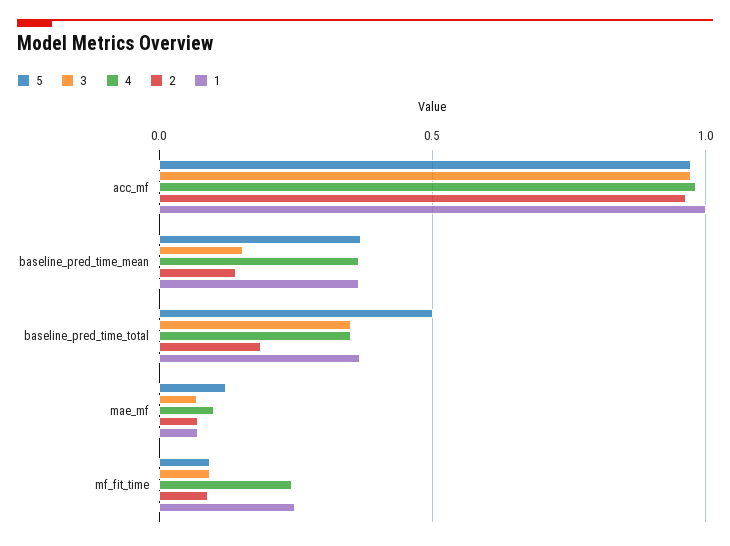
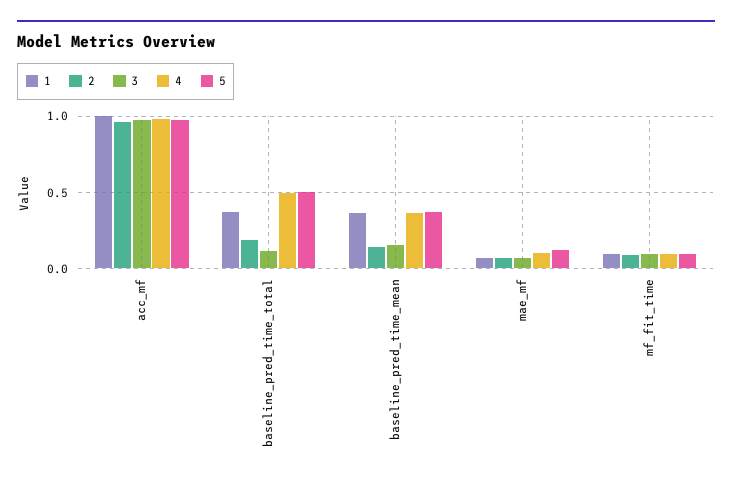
3, baseline_pred_time_total: 0.35 -> 0.1
4, baseline_pred_time_total: 0.35 -> 0.5
4, mf_fit_time: 0.25 -> 0.1
1, mf_fit_time: 0.25 -> 0.1

